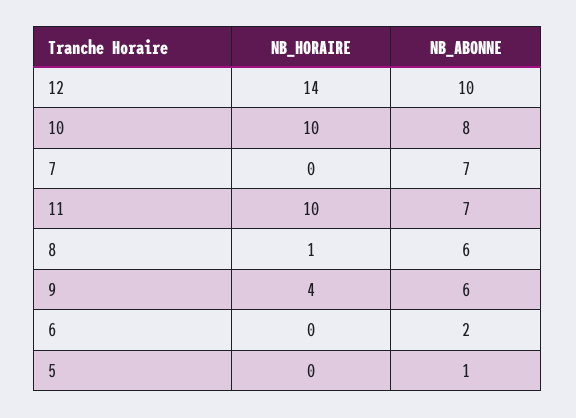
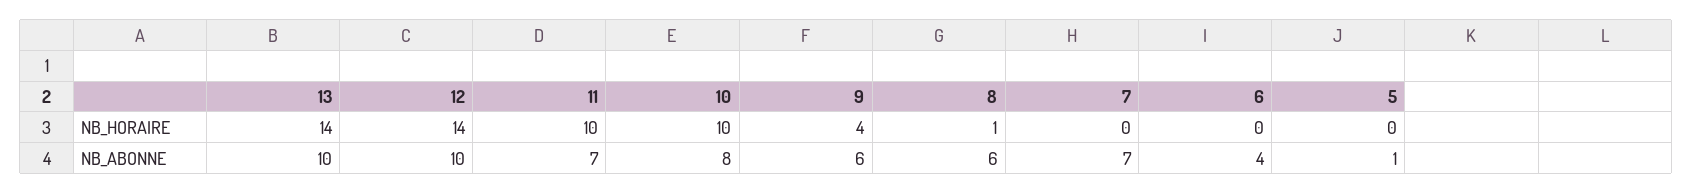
NB_ABONNE, 6: 2 -> 4
NB_HORAIRE, 13: none -> 14
NB_ABONNE, 13: none -> 10

